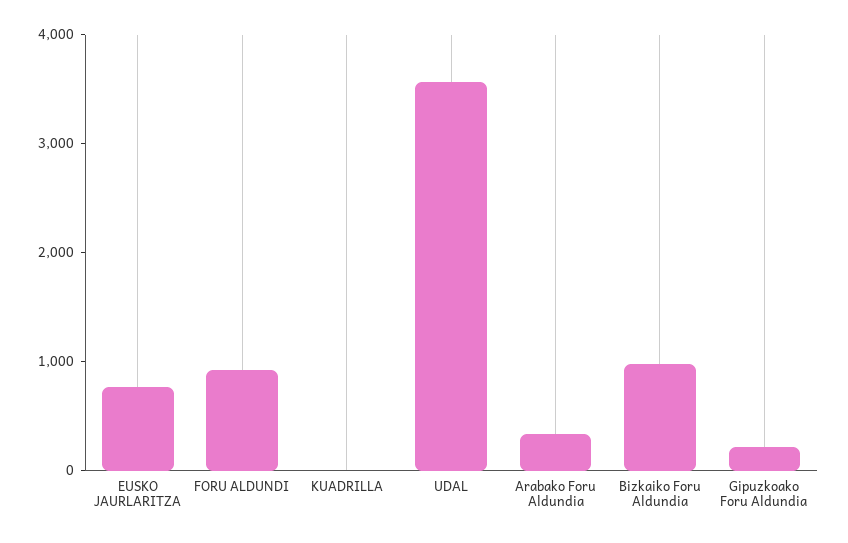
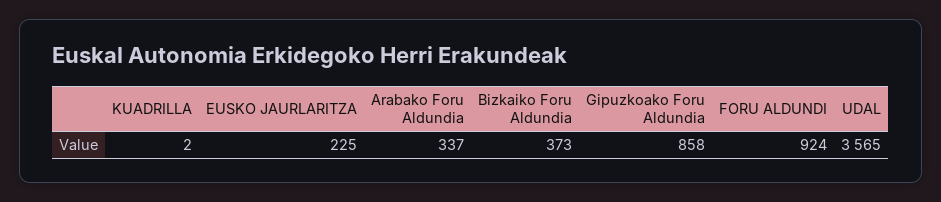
EUSKO JAURLARITZA: 800 -> 225
Bizkaiko Foru Aldundia: 1000 -> 373
Gipuzkoako Foru Aldundia: 200 -> 858

